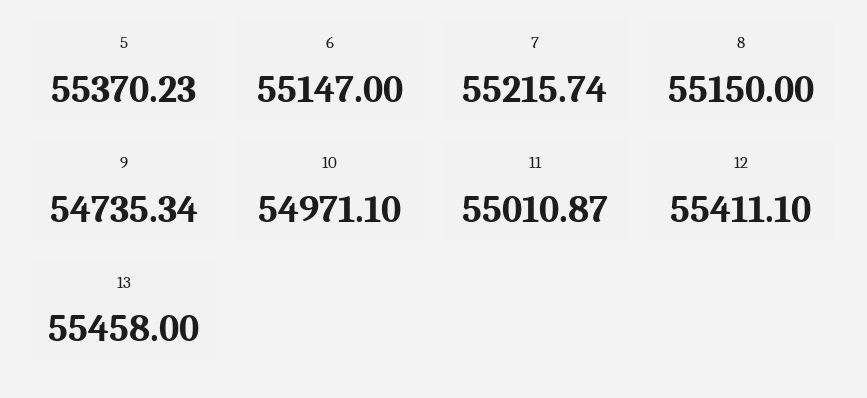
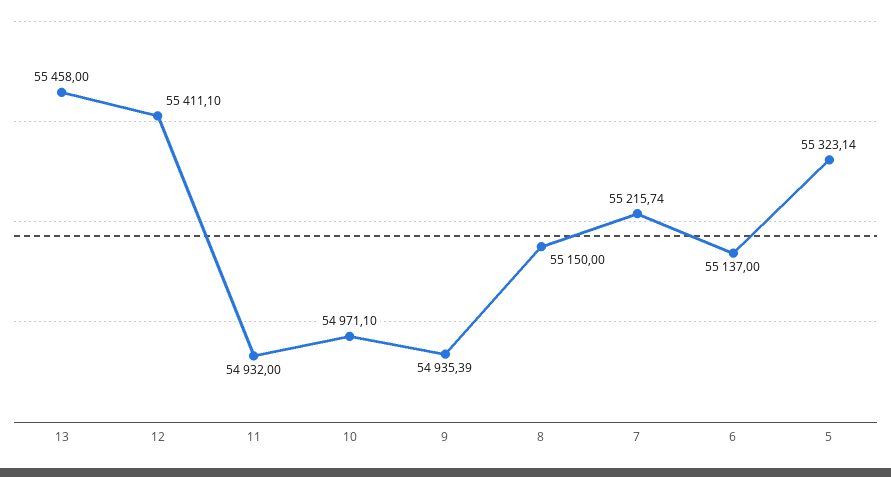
5: 55370.23 -> 55323.14
6: 55147 -> 55137
9: 54735.34 -> 54935.39
11: 55010.87 -> 54932

